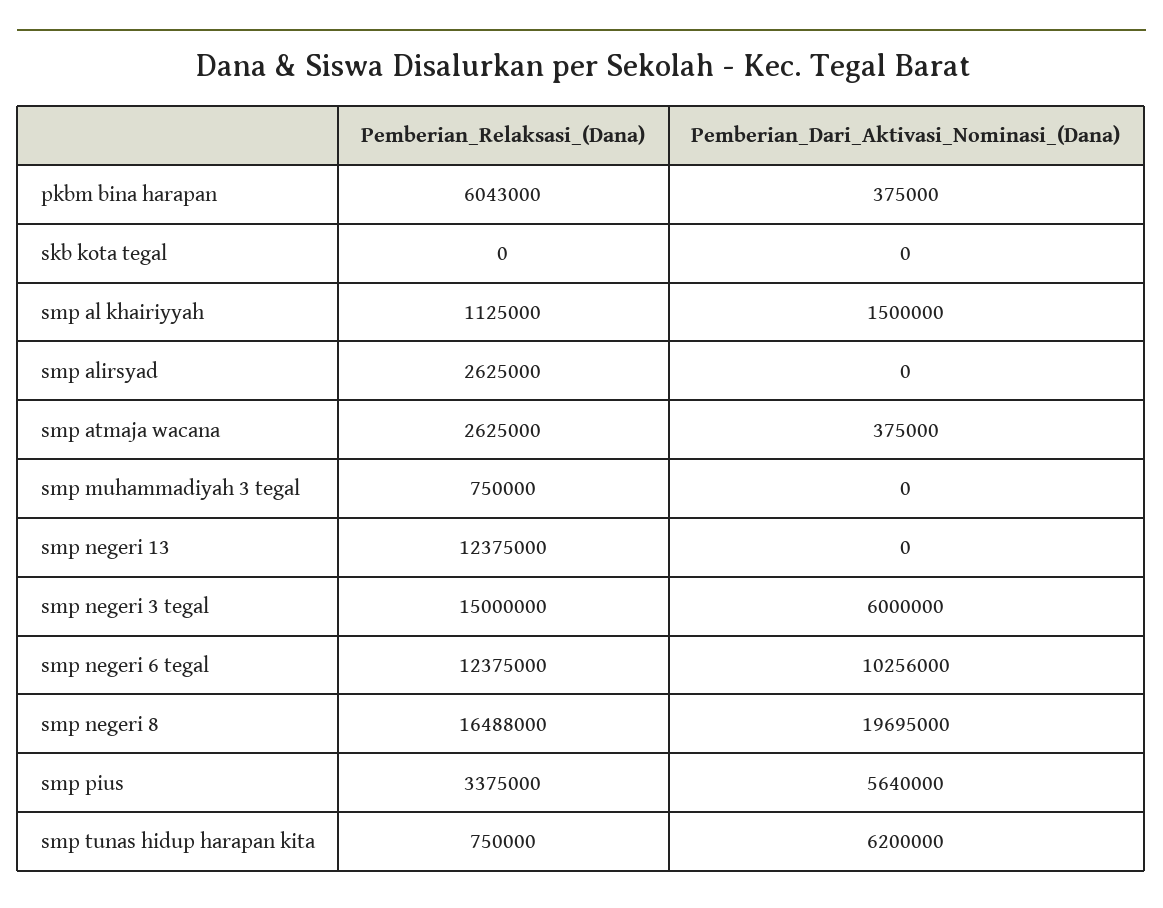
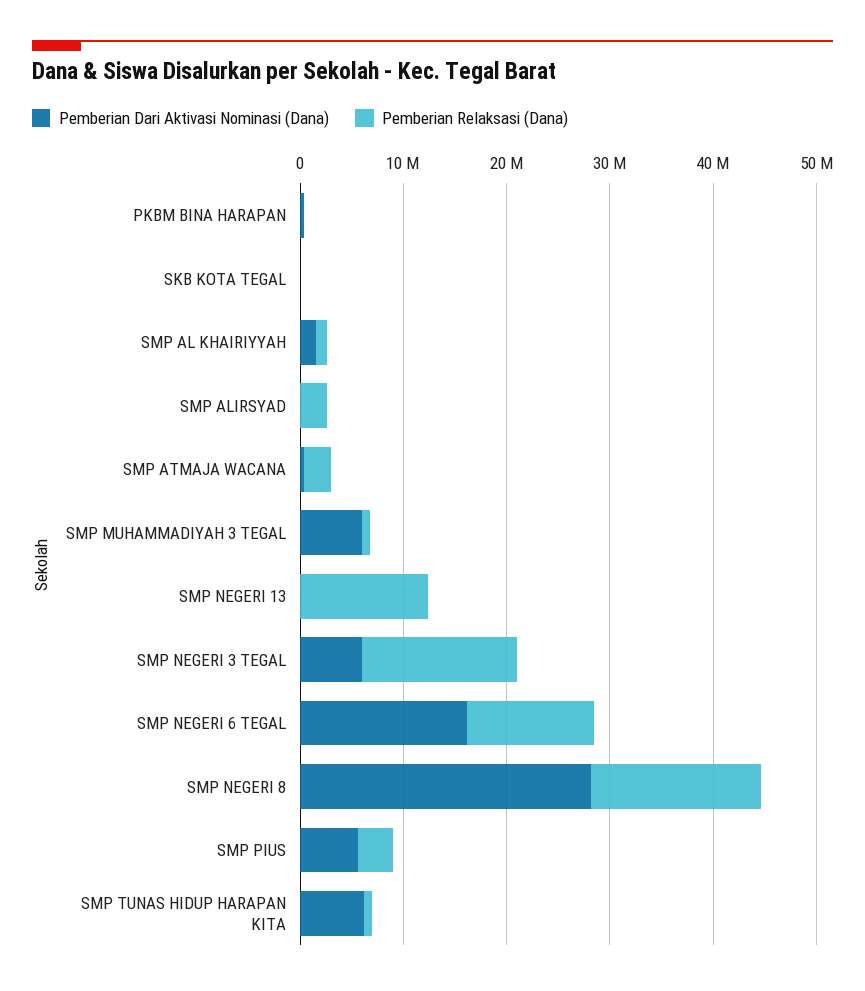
Pemberian_Relaksasi_(Dana), pkbm bina harapan: 6043000 -> 0
Pemberian_Dari_Aktivasi_Nominasi_(Dana), smp muhammadiyah 3 tegal: 0 -> 6000000
Pemberian_Dari_Aktivasi_Nominasi_(Dana), smp negeri 6 tegal: 10256000 -> 16000000
Pemberian_Dari_Aktivasi_Nominasi_(Dana), smp negeri 8: 19695000 -> 28000000

